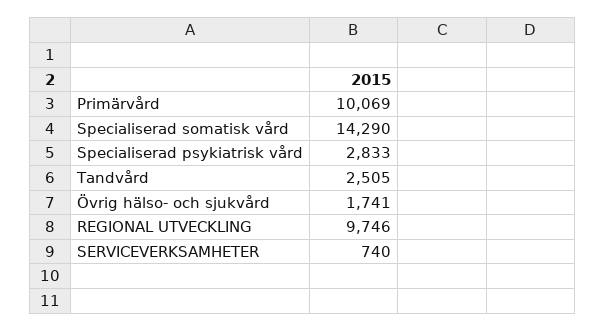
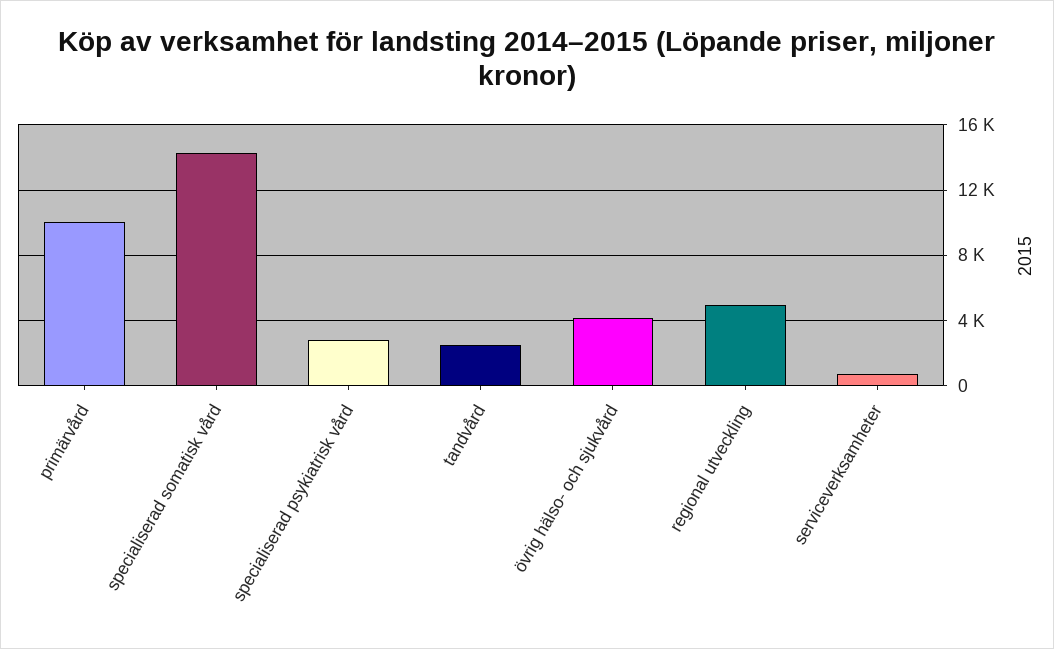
Övrig hälso- och sjukvård: 1741 -> 4000
REGIONAL UTVECKLING: 9746 -> 5000

